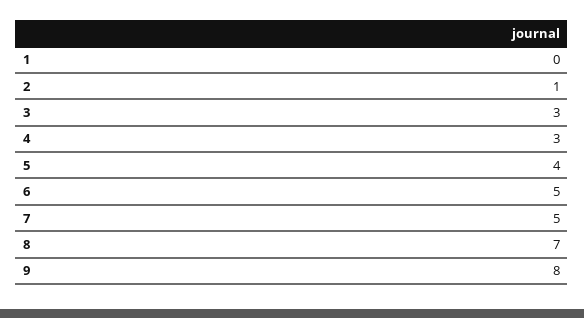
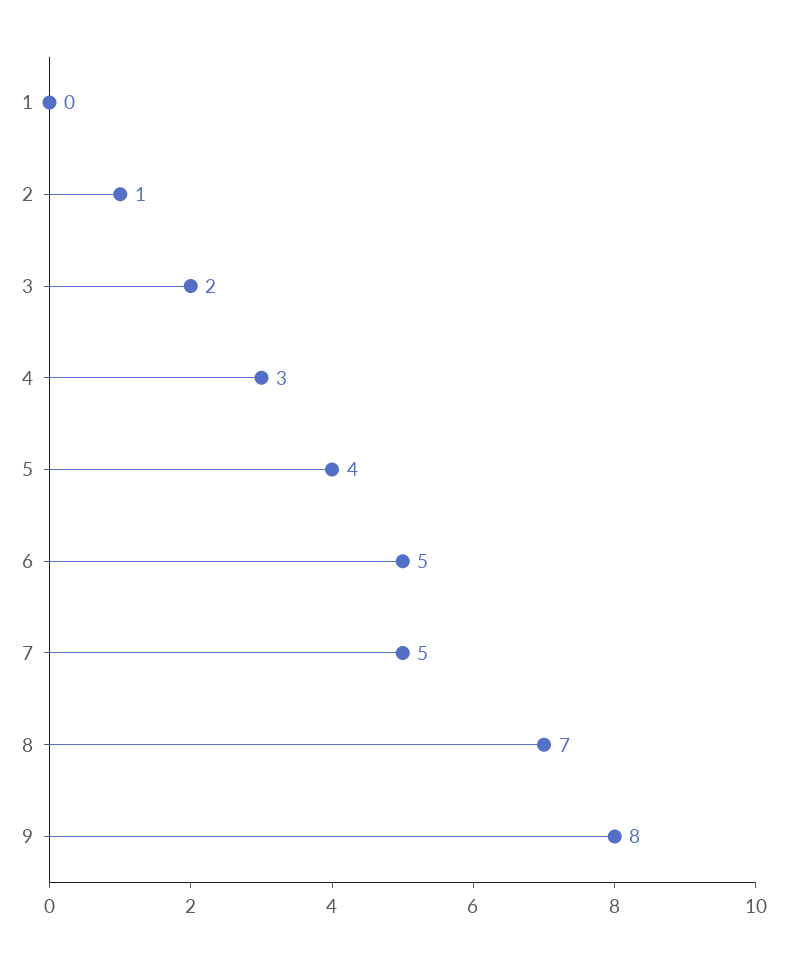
3: 3 -> 2

